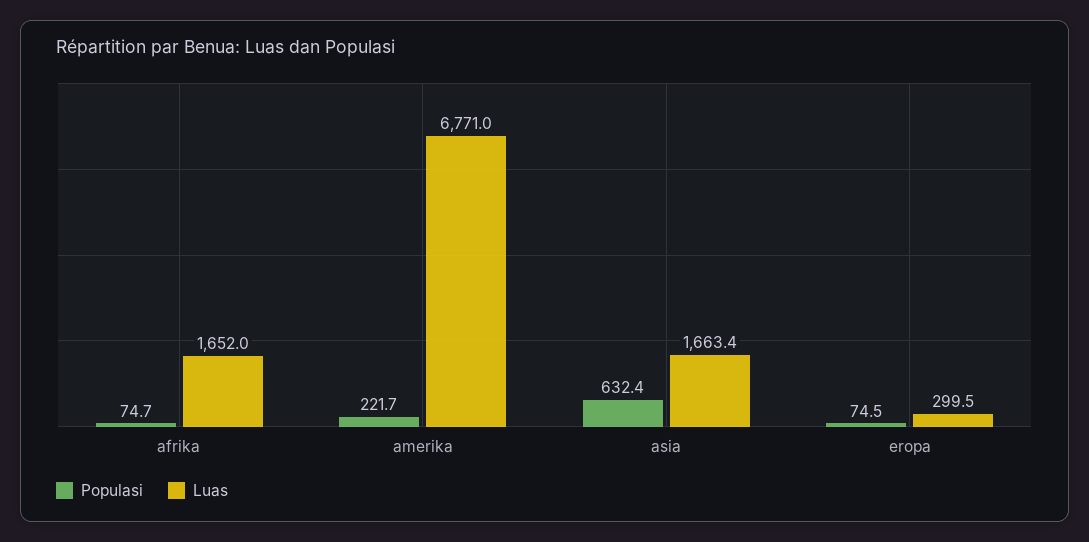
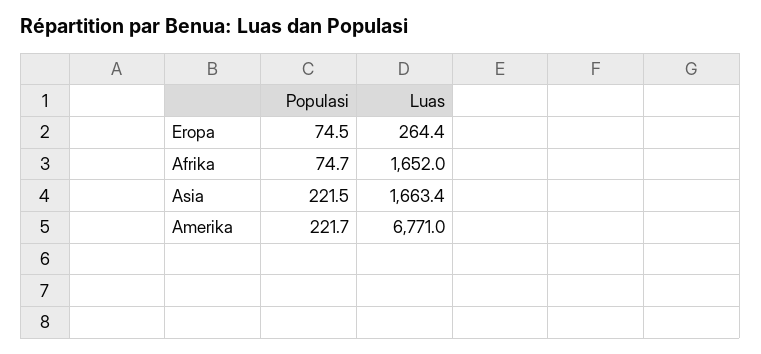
Populasi, asia: 632.4 -> 221.5
Luas, eropa: 299.5 -> 264.4

